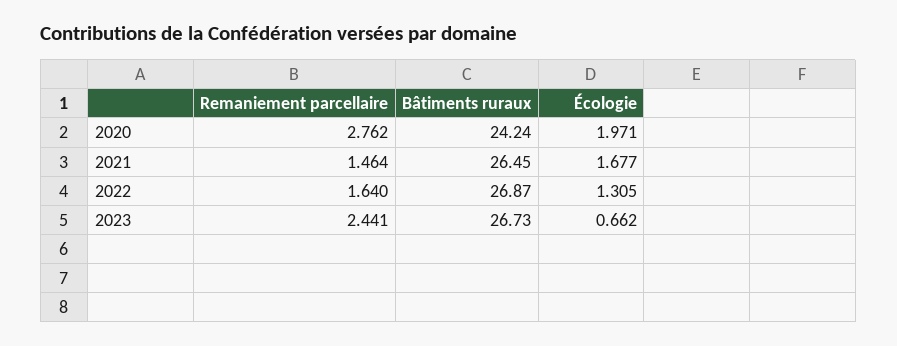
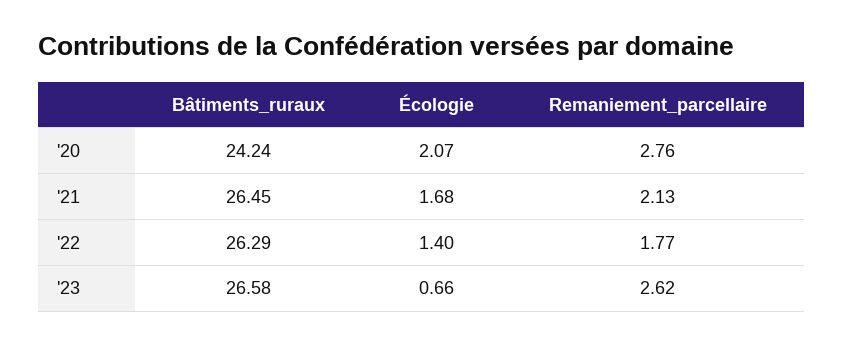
Écologie, 2020: 1.971 -> 2.07
Remaniement parcellaire, 2021: 1.464 -> 2.13
Remaniement parcellaire, 2022: 1.64 -> 1.77
Bâtiments ruraux, 2022: 26.87 -> 26.29
Écologie, 2022: 1.305 -> 1.4
Remaniement parcellaire, 2023: 2.441 -> 2.62
Bâtiments ruraux, 2023: 26.73 -> 26.58

